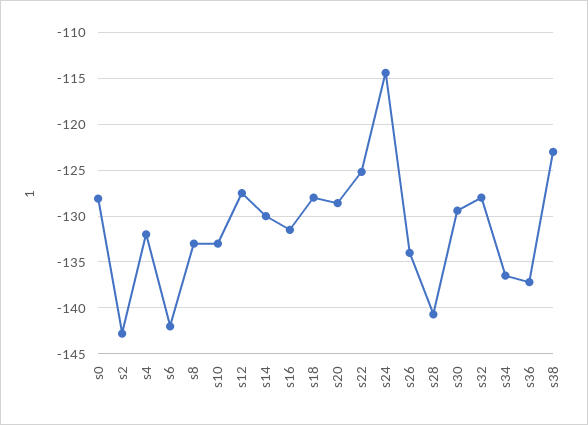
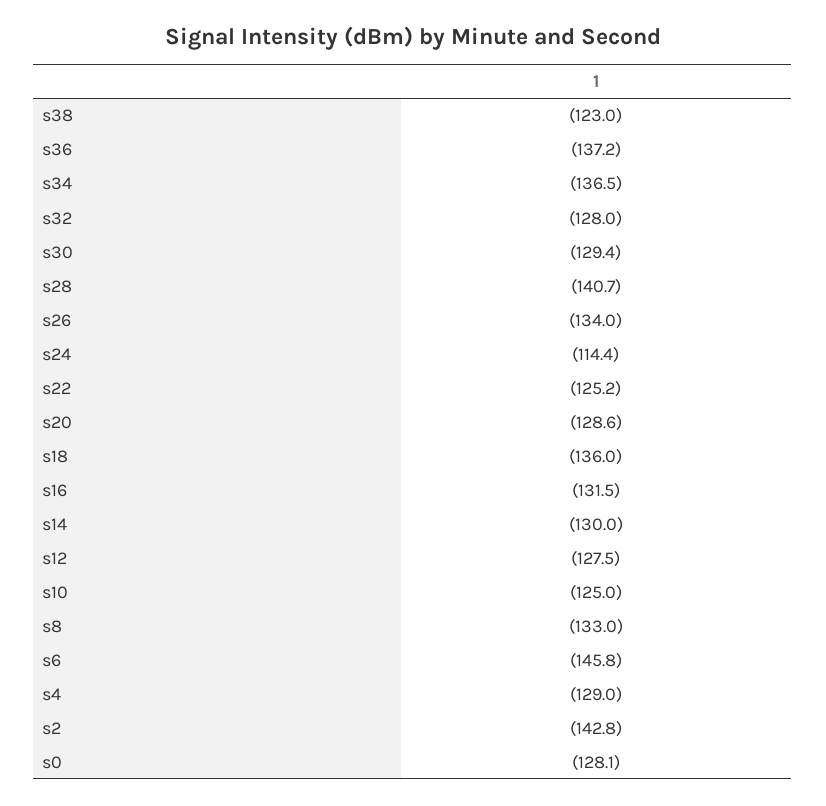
s4: -132 -> -129
s6: -142 -> -145.8
s10: -133 -> -125
s18: -128 -> -136

